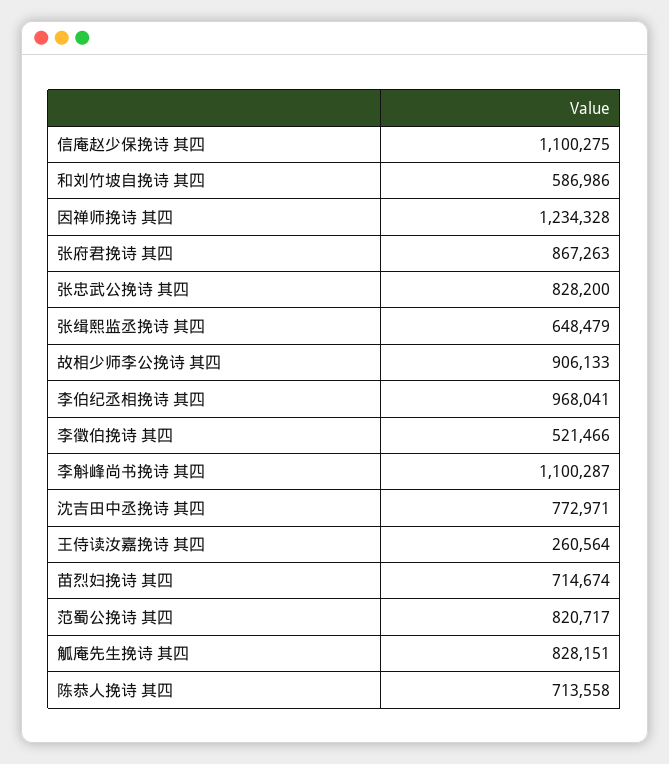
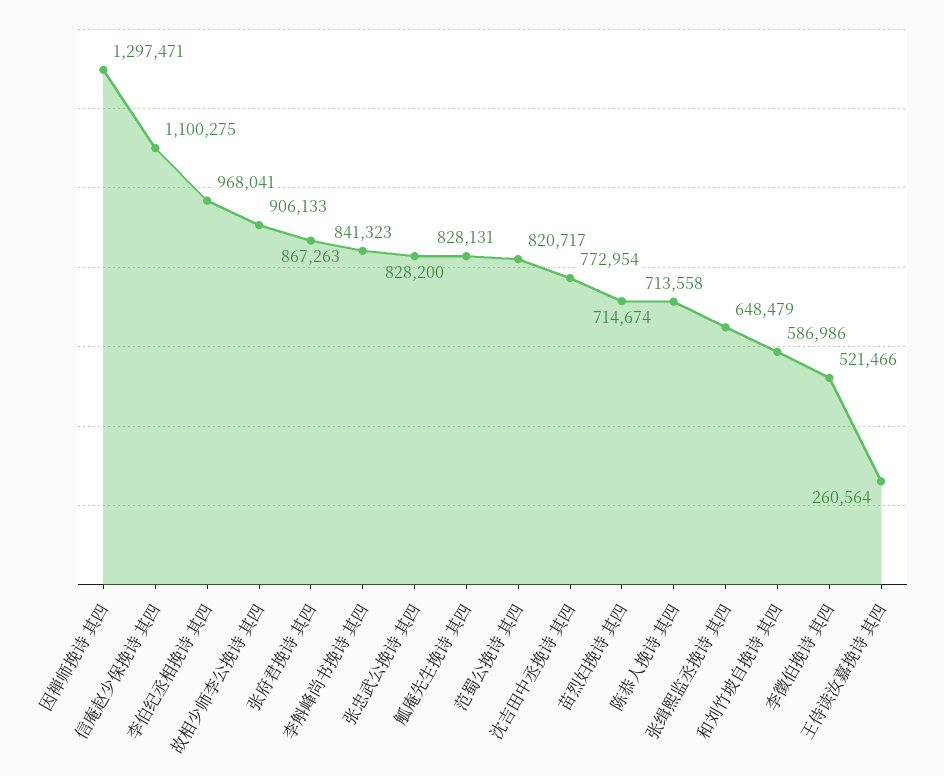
因禅师挽诗 其四: 1234328 -> 1297471
李斛峰尚书挽诗 其四: 1100287 -> 841323
沈吉田中丞挽诗 其四: 772971 -> 772954
觚庵先生挽诗 其四: 828151 -> 828131

